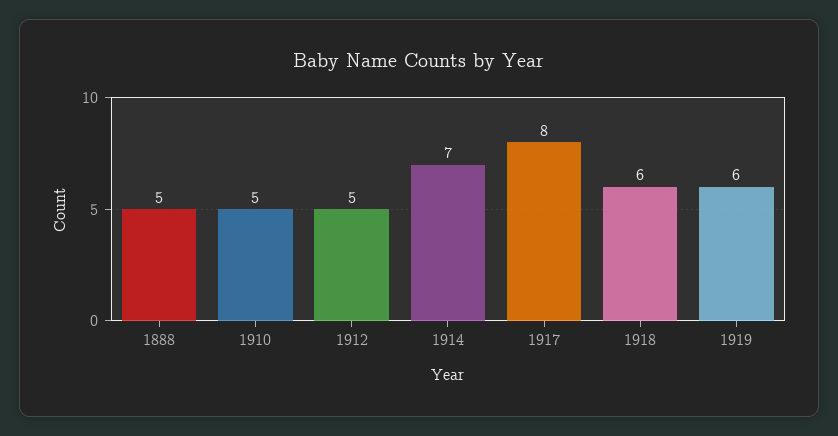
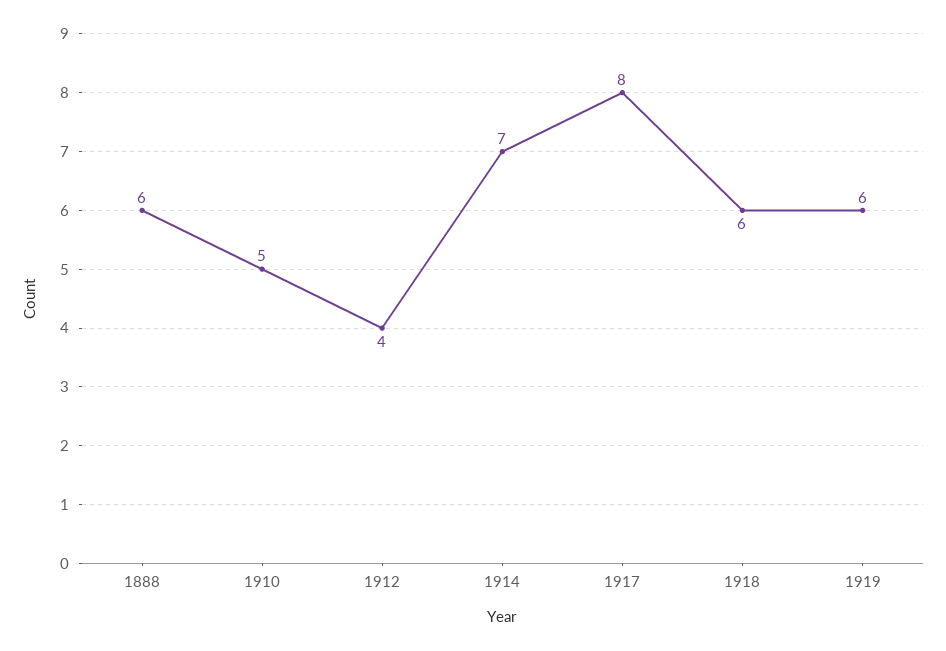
1888: 5 -> 6
1912: 5 -> 4

